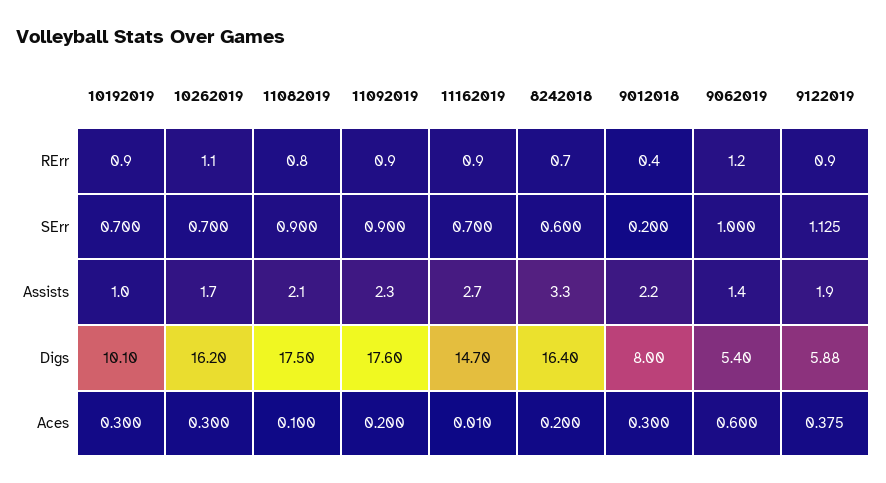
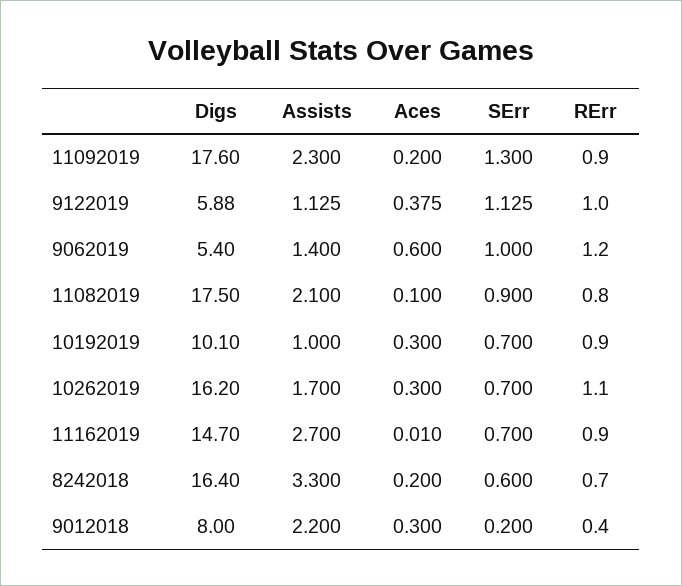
9122019, RErr: 0.9 -> 1
11092019, SErr: 0.9 -> 1.3
9122019, Assists: 1.9 -> 1.125

